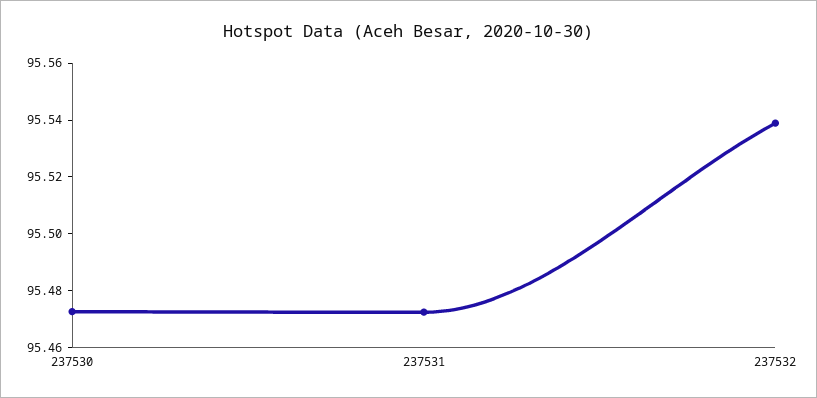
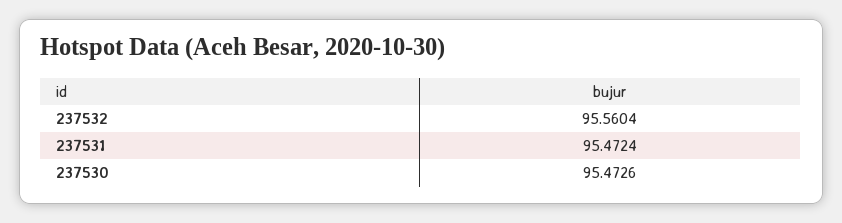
237532: 95.54 -> 95.5604

